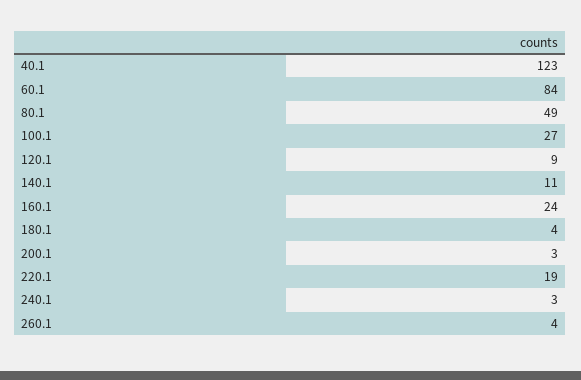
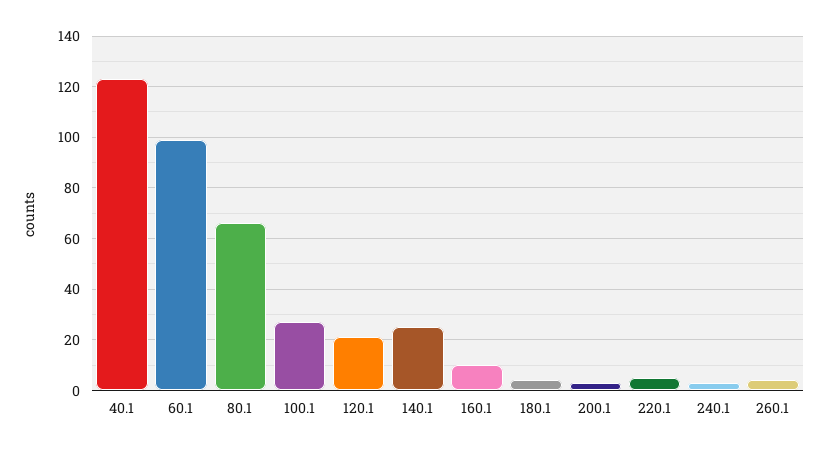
60.1: 84 -> 100
80.1: 49 -> 65
120.1: 9 -> 20
140.1: 11 -> 25
160.1: 24 -> 10
220.1: 19 -> 5

